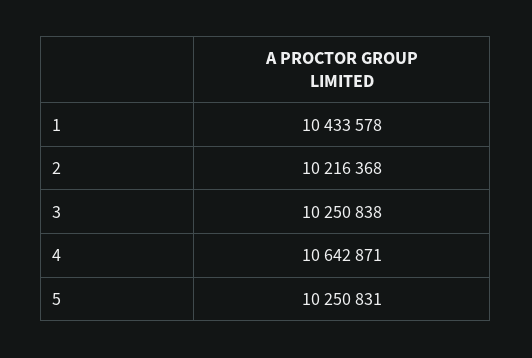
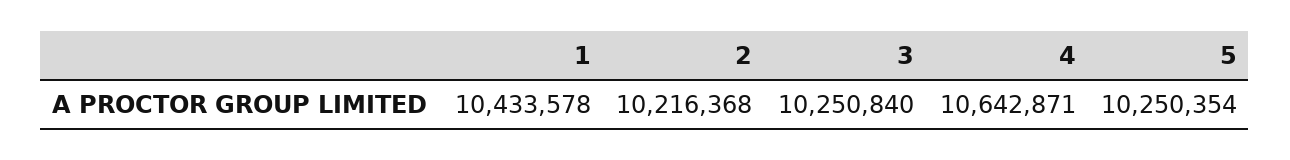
3: 10250838 -> 10250840
5: 10250831 -> 10250354

